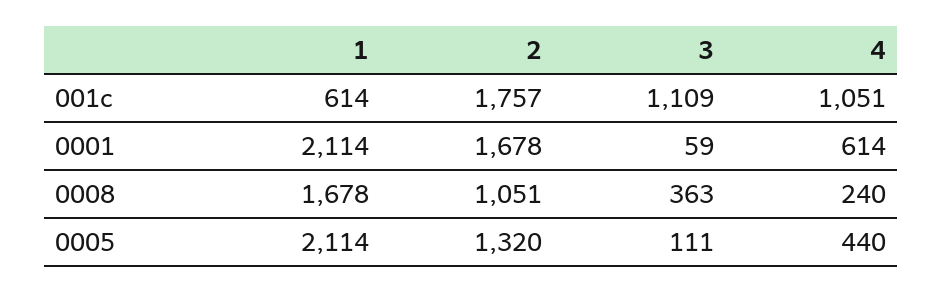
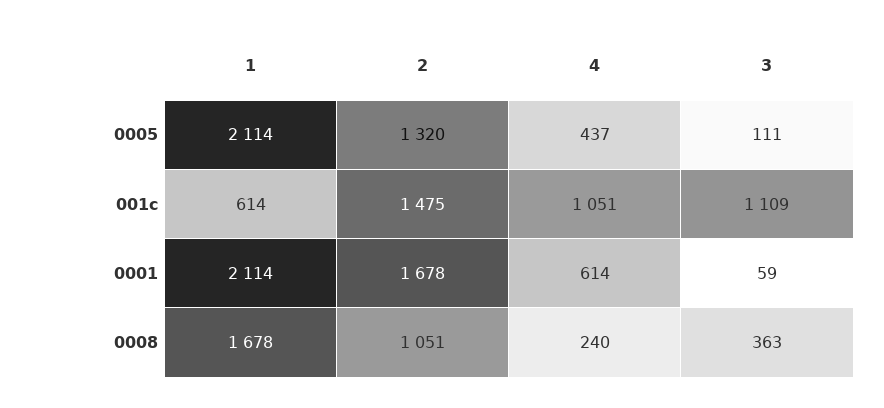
2, 001c: 1757 -> 1475
4, 0005: 440 -> 437

